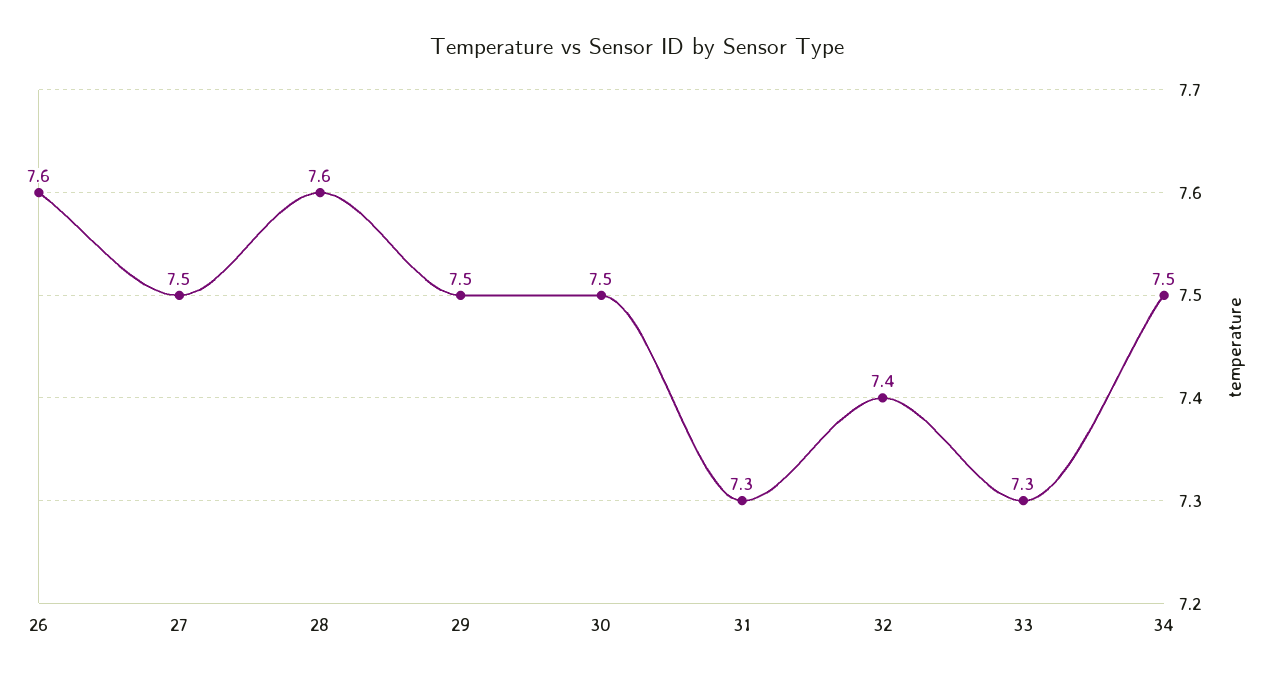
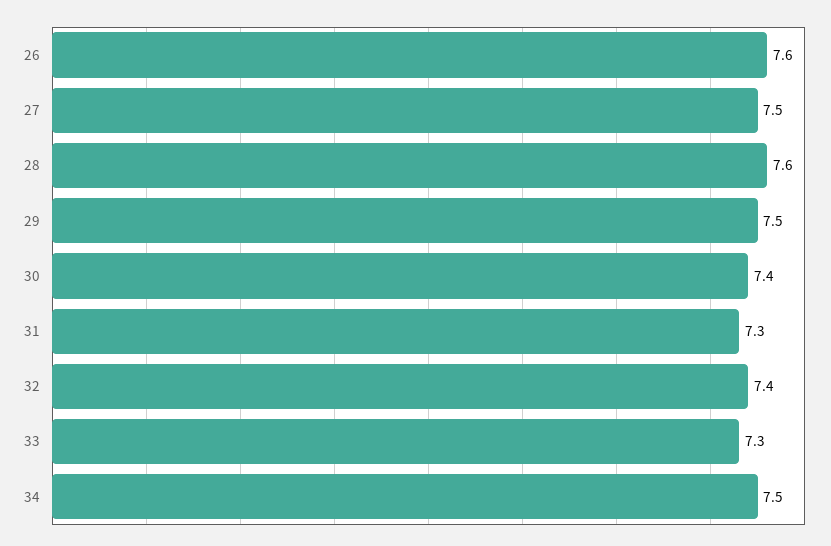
30: 7.5 -> 7.4

